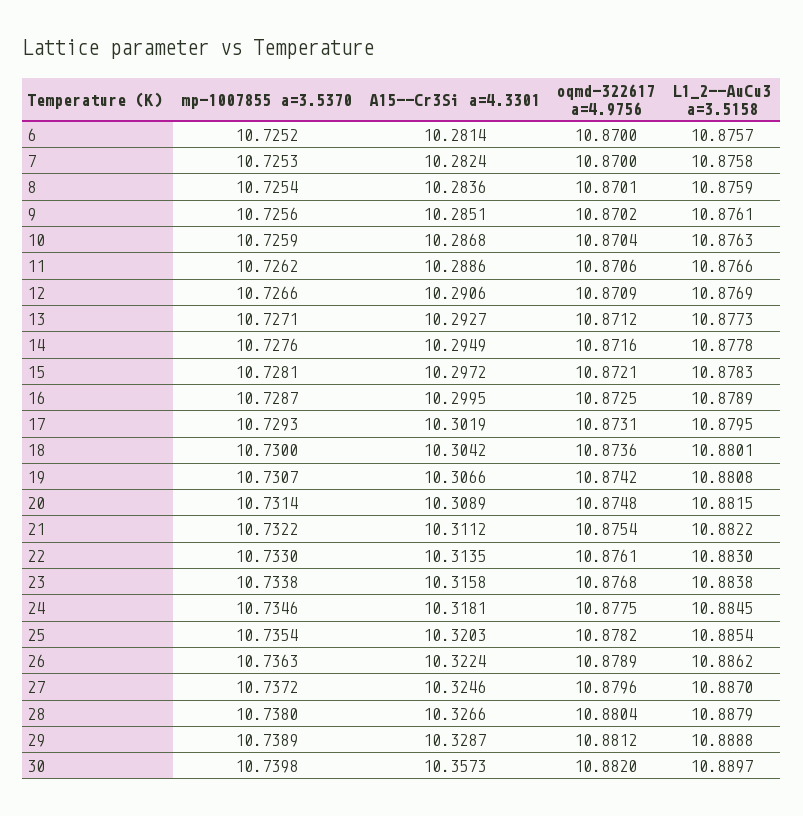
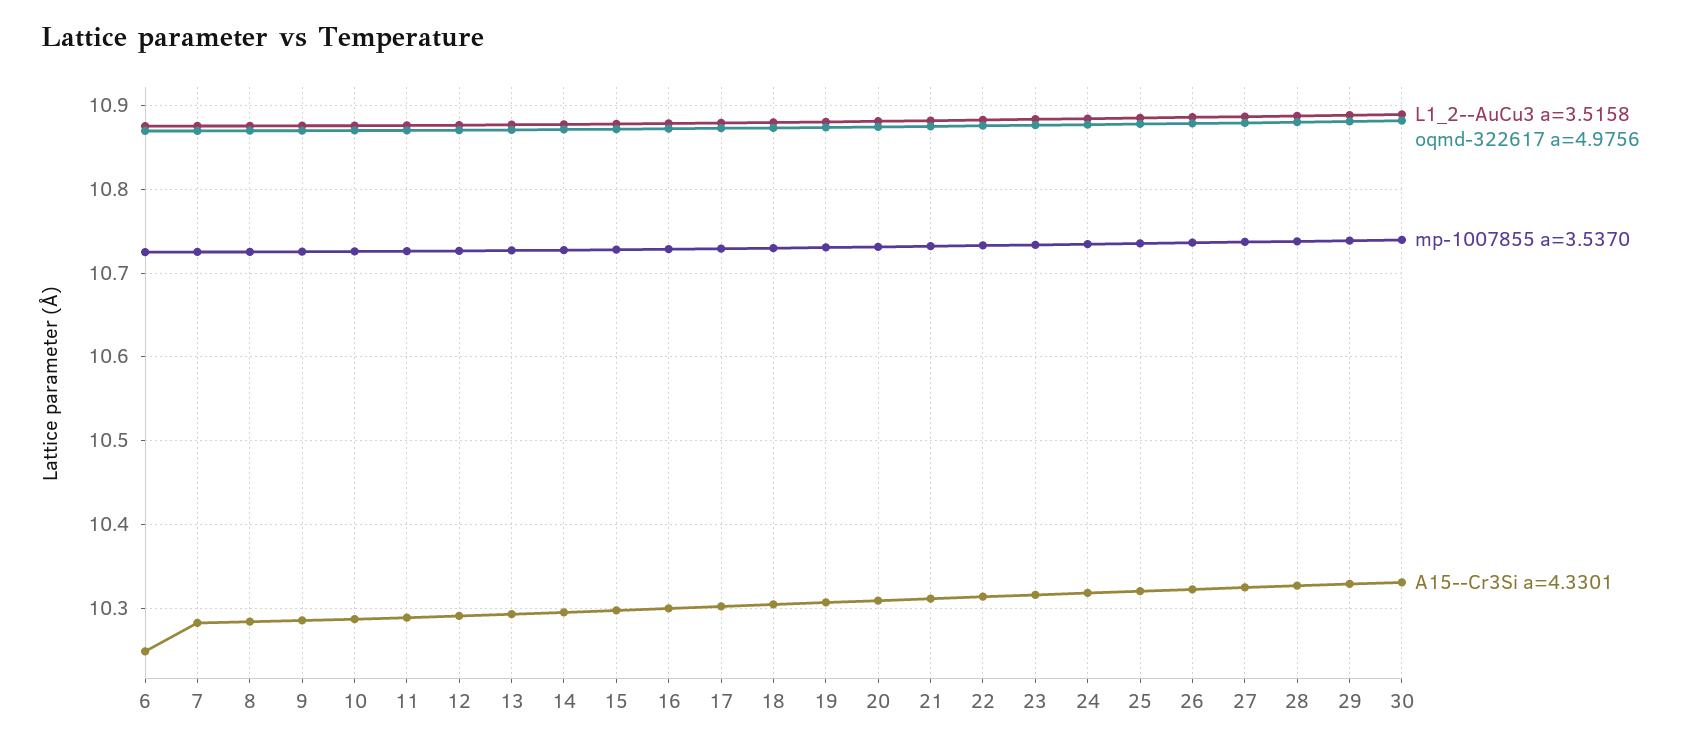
A15--Cr3Si a=4.3301, 6: 10.2814 -> 10.25
A15--Cr3Si a=4.3301, 30: 10.3573 -> 10.33

